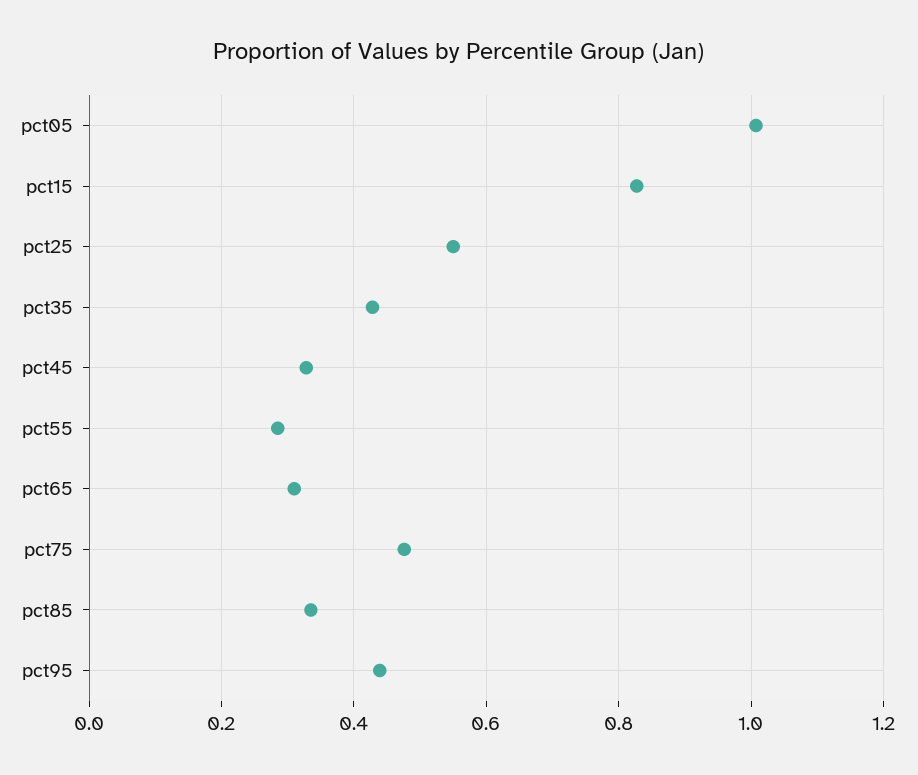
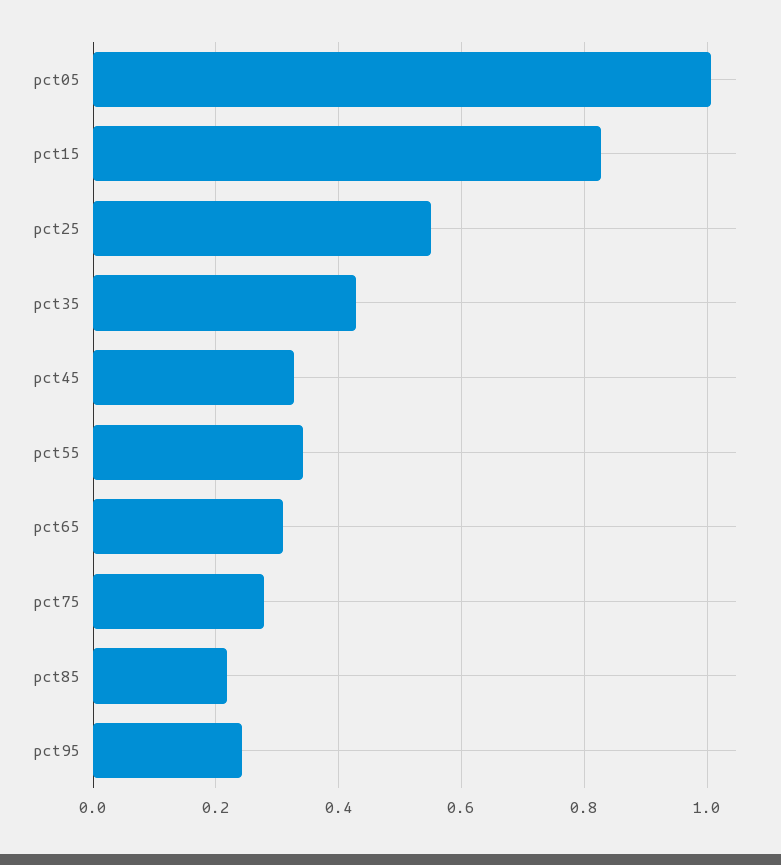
pct55: 0.28 -> 0.34
pct75: 0.48 -> 0.28
pct85: 0.34 -> 0.22
pct95: 0.44 -> 0.24

